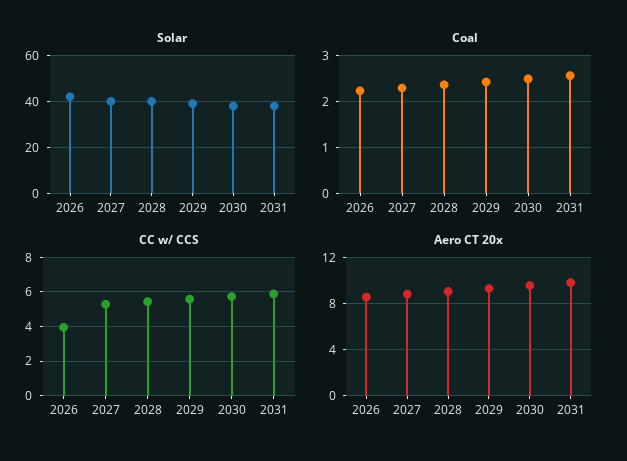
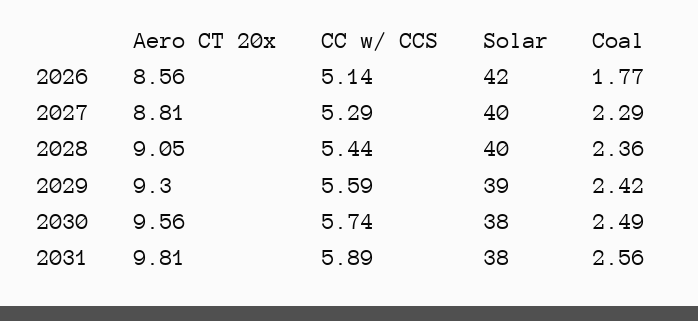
Coal, 2026: 2.2 -> 1.77
CC w/ CCS, 2026: 4 -> 5.14

